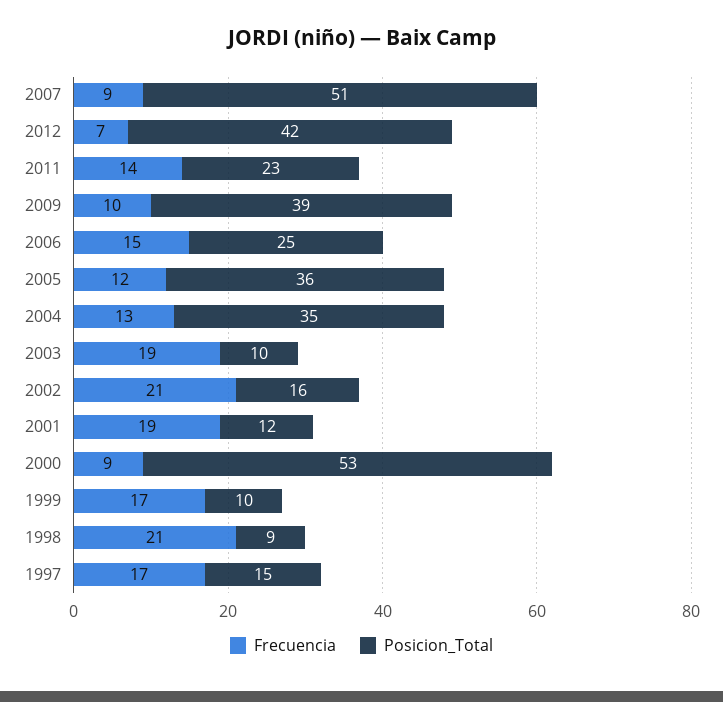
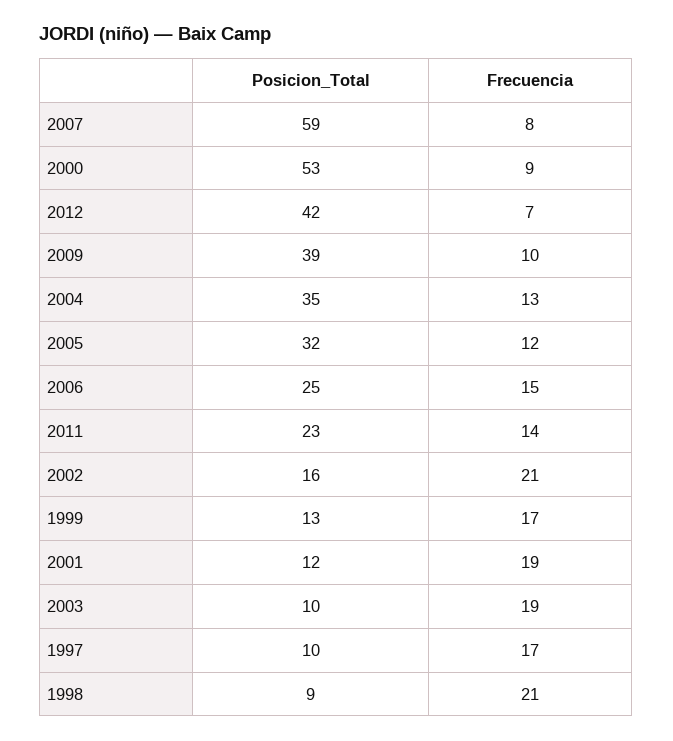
Frecuencia, 2007: 9 -> 8
Posicion_Total, 2007: 51 -> 59
Posicion_Total, 2005: 36 -> 32
Posicion_Total, 1999: 10 -> 13
Posicion_Total, 1997: 15 -> 10

